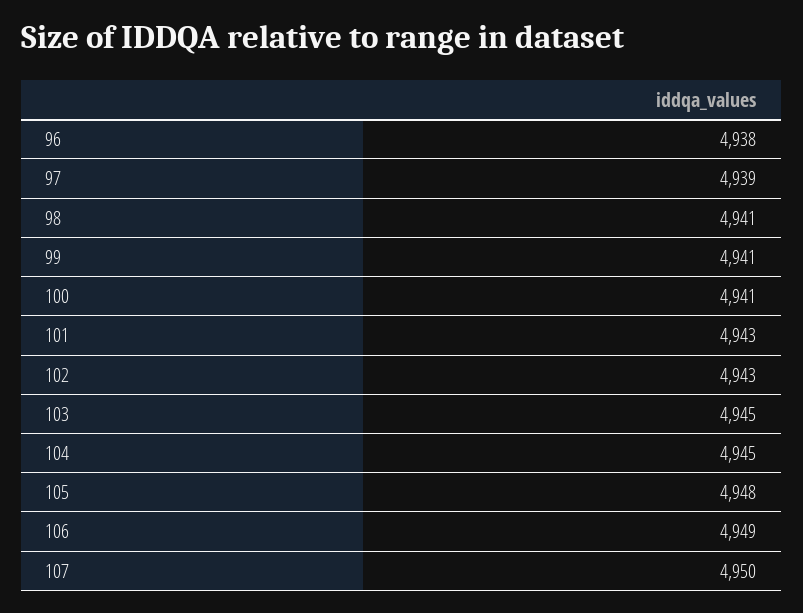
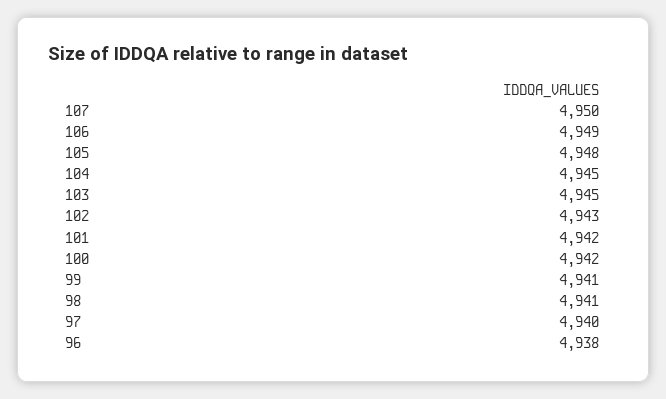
97: 4939 -> 4940
100: 4941 -> 4942
101: 4943 -> 4942

